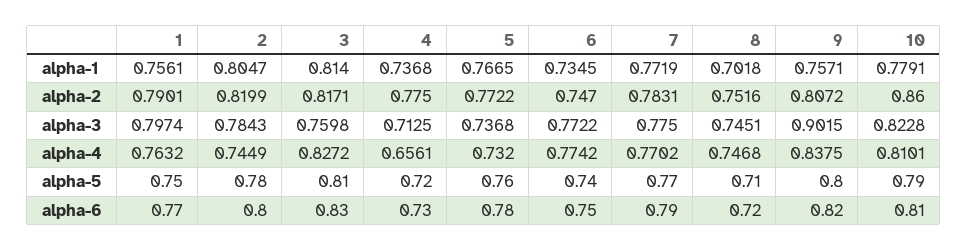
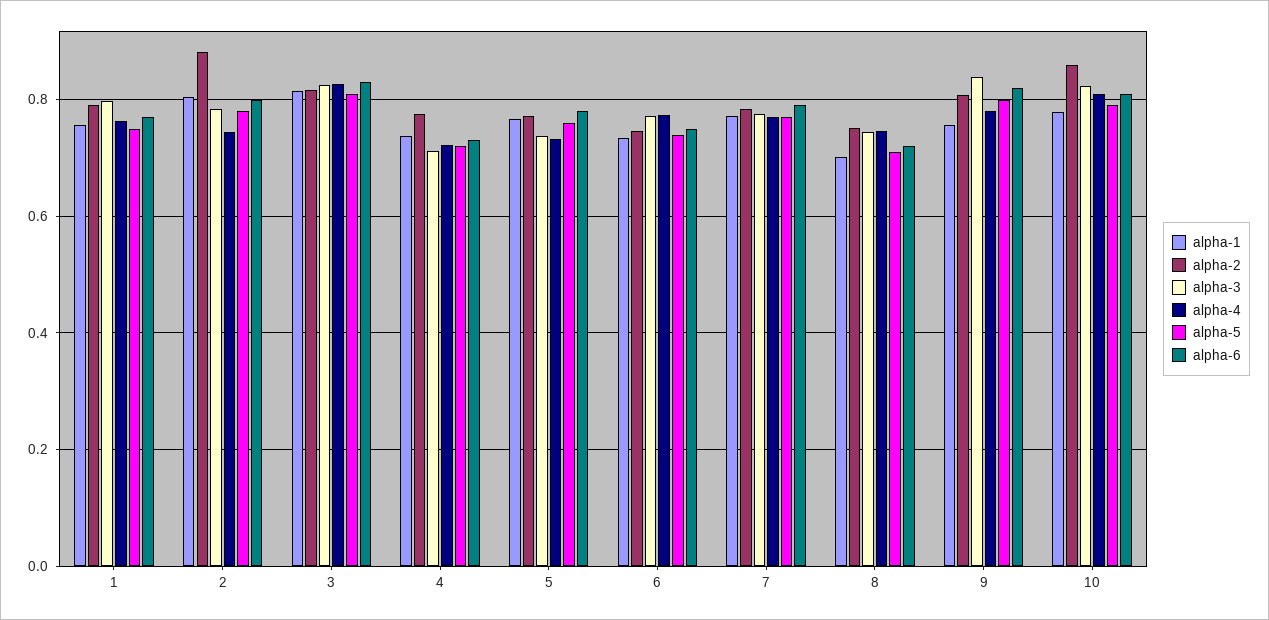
alpha-2, 2: 0.8199 -> 0.88
alpha-3, 3: 0.7598 -> 0.82
alpha-3, 9: 0.9015 -> 0.84
alpha-4, 4: 0.6561 -> 0.72
alpha-4, 9: 0.8375 -> 0.78

